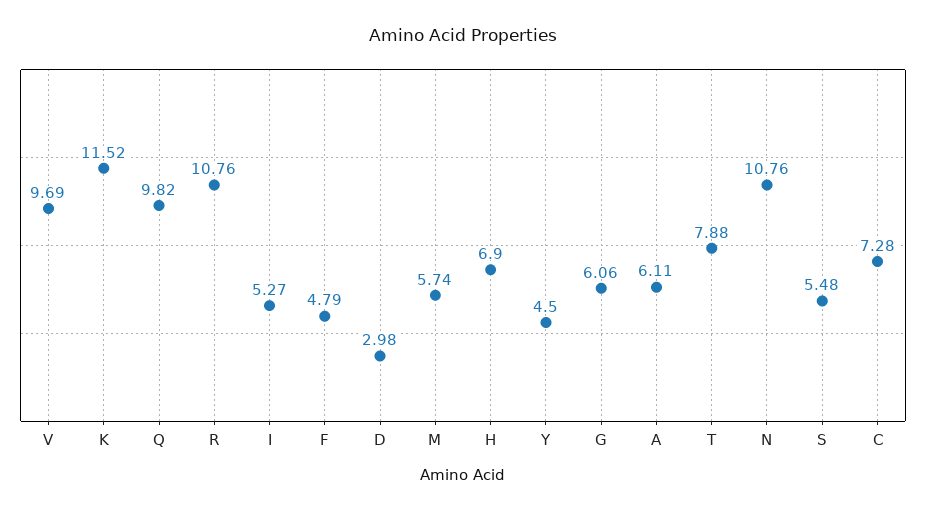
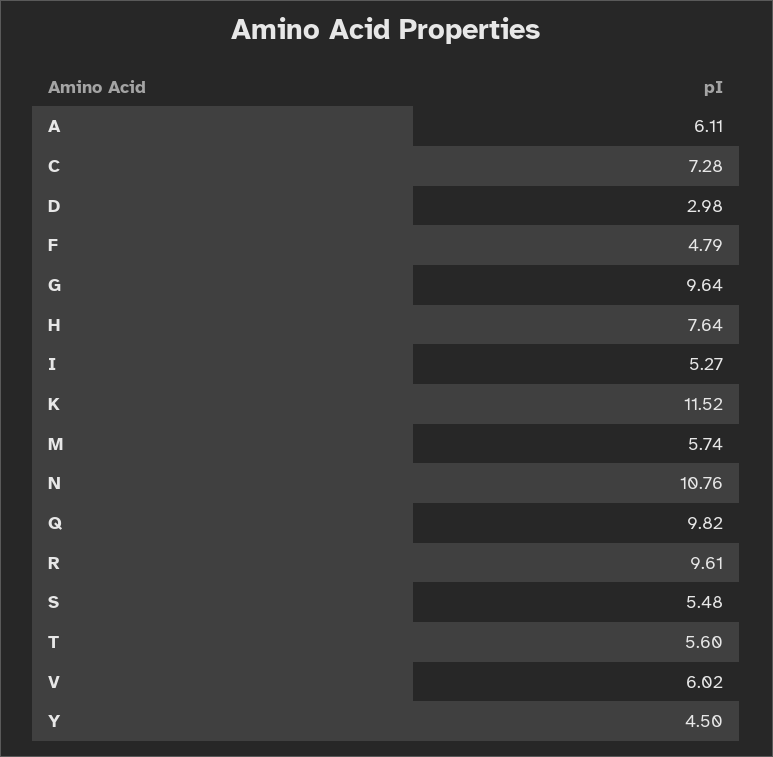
V: 9.69 -> 6.02
R: 10.76 -> 9.61
H: 6.9 -> 7.64
G: 6.06 -> 9.64
T: 7.88 -> 5.6

